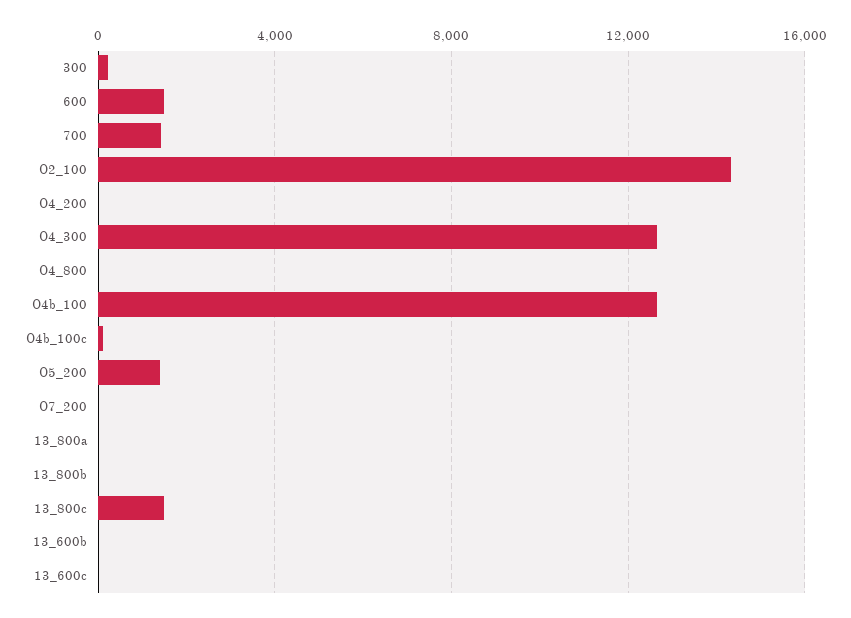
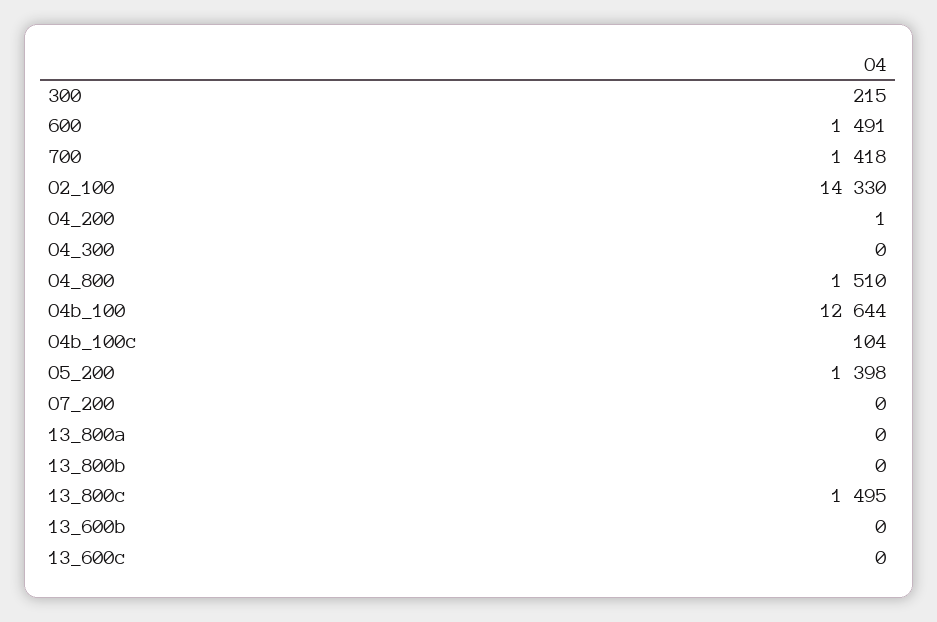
О4_300: 12500 -> 0
О4_800: 0 -> 1510

